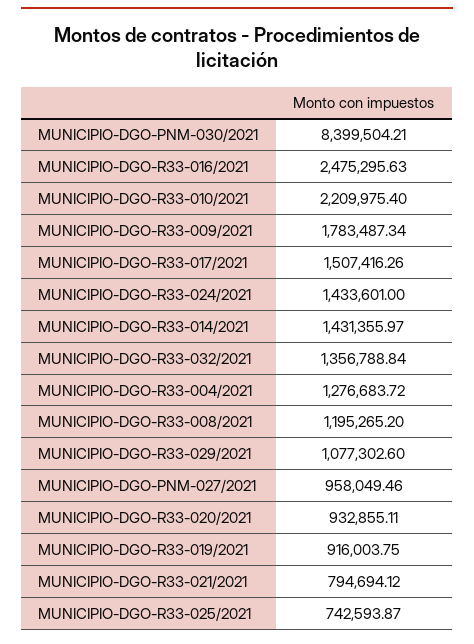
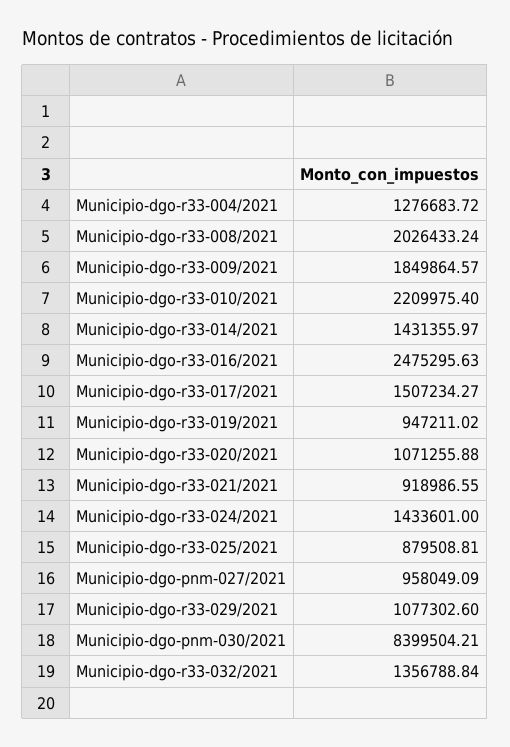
MUNICIPIO-DGO-R33-009/2021: 1783487.34 -> 1849864.57
MUNICIPIO-DGO-R33-017/2021: 1507416.26 -> 1507234.27
MUNICIPIO-DGO-R33-008/2021: 1195265.2 -> 2026433.24
MUNICIPIO-DGO-PNM-027/2021: 958049.46 -> 958049.09
MUNICIPIO-DGO-R33-020/2021: 932855.11 -> 1071255.88
MUNICIPIO-DGO-R33-019/2021: 916003.75 -> 947211.02
MUNICIPIO-DGO-R33-021/2021: 794694.12 -> 918986.55
MUNICIPIO-DGO-R33-025/2021: 742593.87 -> 879508.81

